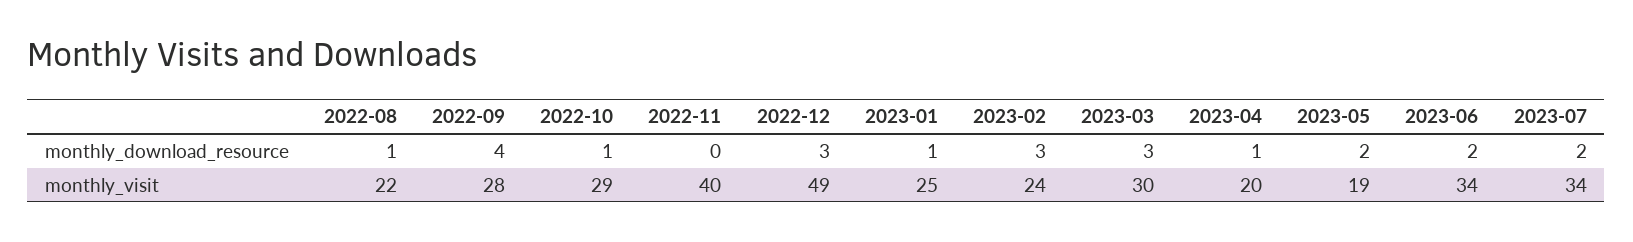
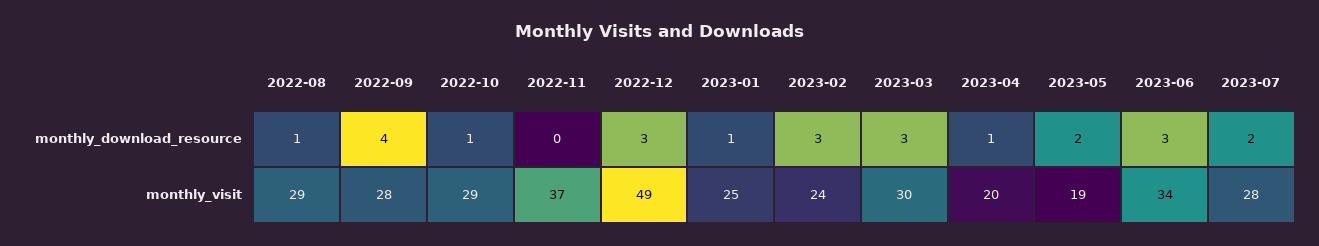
2023-06, monthly_download_resource: 2 -> 3
2022-08, monthly_visit: 22 -> 29
2022-11, monthly_visit: 40 -> 37
2023-07, monthly_visit: 34 -> 28

